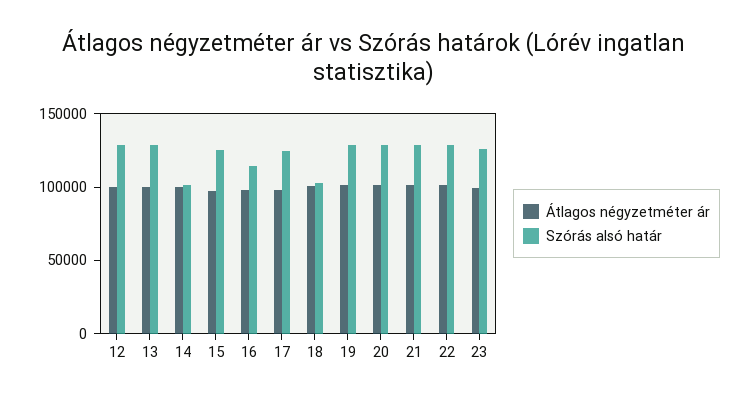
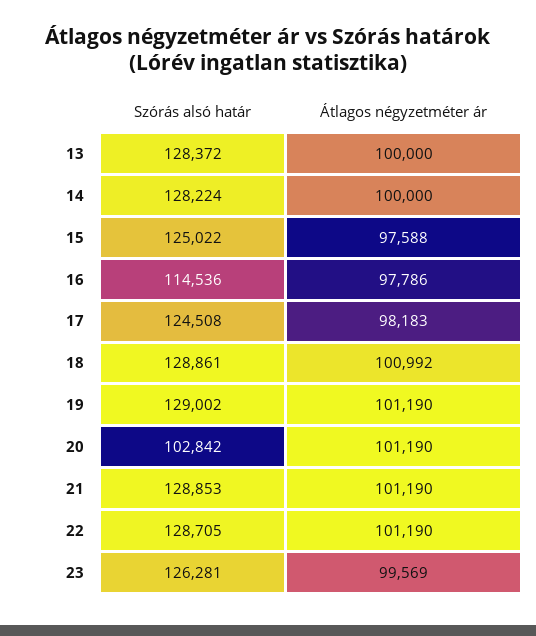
Átlagos négyzetméter ár, 12: 100000 -> none
Szórás alsó határ, 12: 130000 -> none
Szórás alsó határ, 14: 100000 -> 128224
Szórás alsó határ, 18: 100000 -> 128861
Szórás alsó határ, 20: 130000 -> 102842

